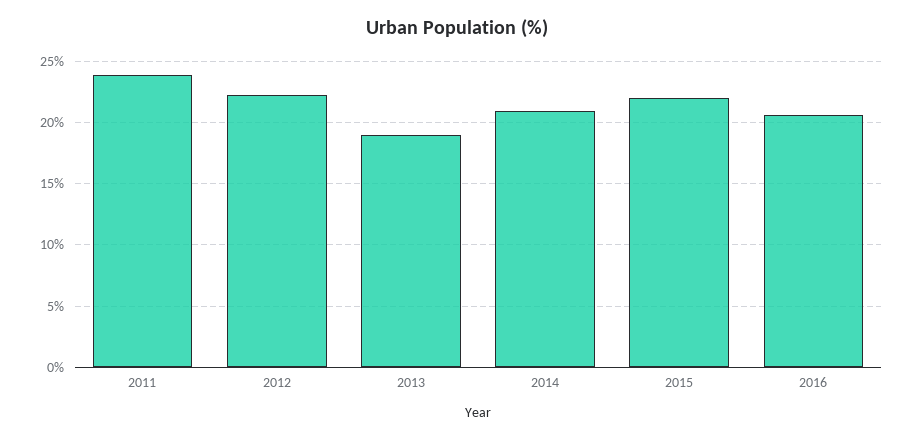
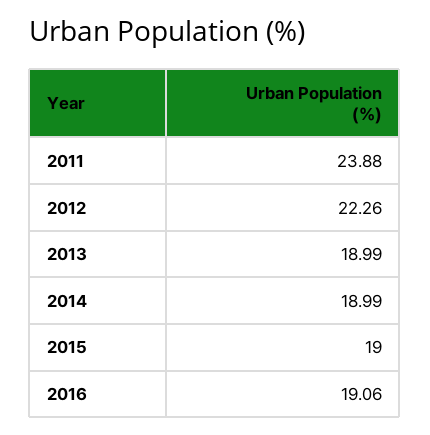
2014: 21 -> 18.99
2015: 22 -> 19
2016: 20.5 -> 19.06

